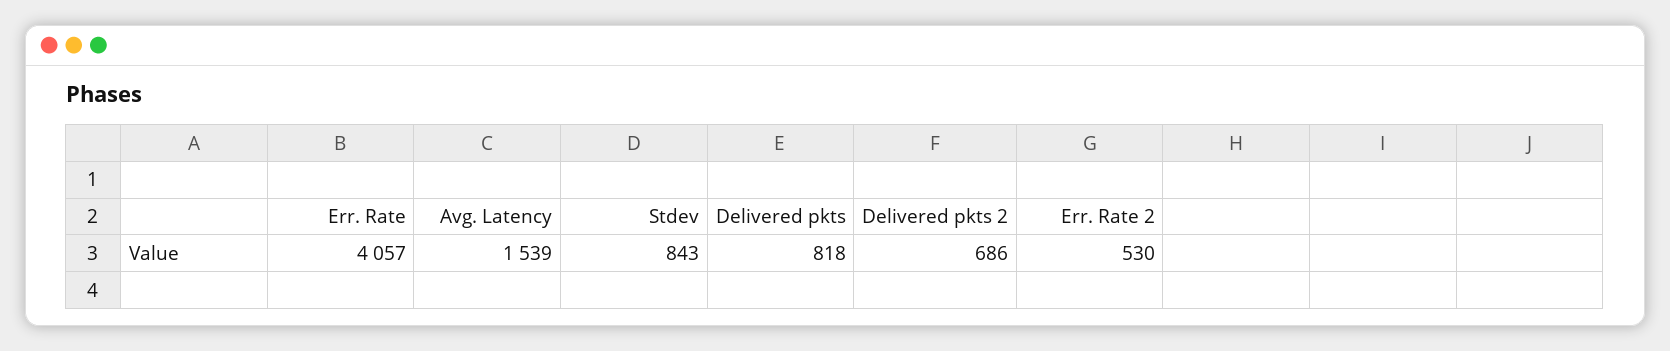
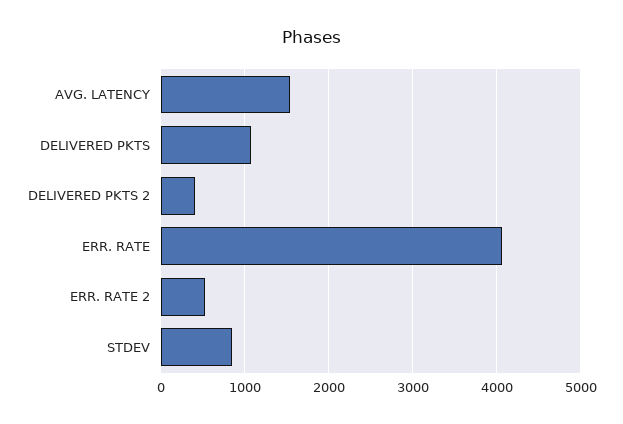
Delivered pkts: 818 -> 1100
Delivered pkts 2: 686 -> 400

